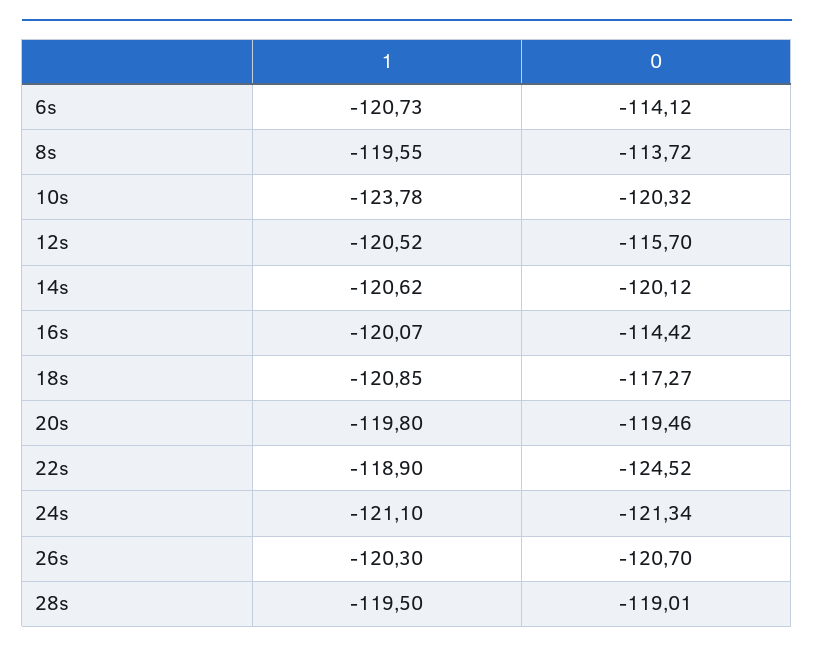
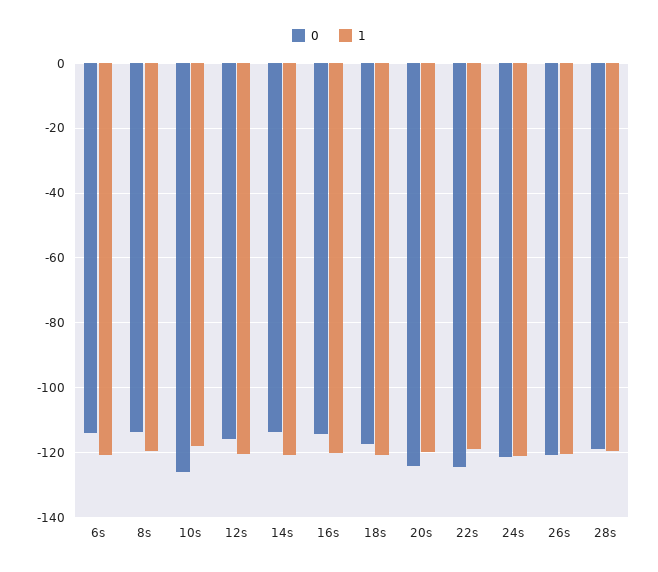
1, 10s: -123.78 -> -118
0, 10s: -120.32 -> -126
0, 14s: -120.12 -> -114
0, 20s: -119.46 -> -124

